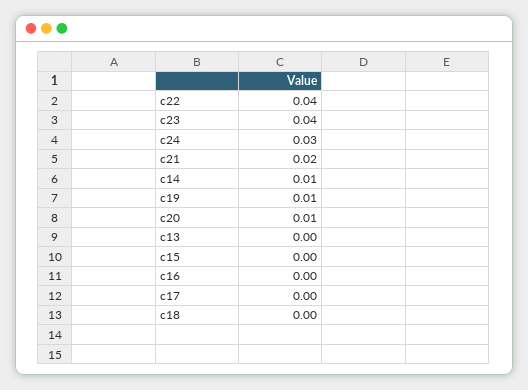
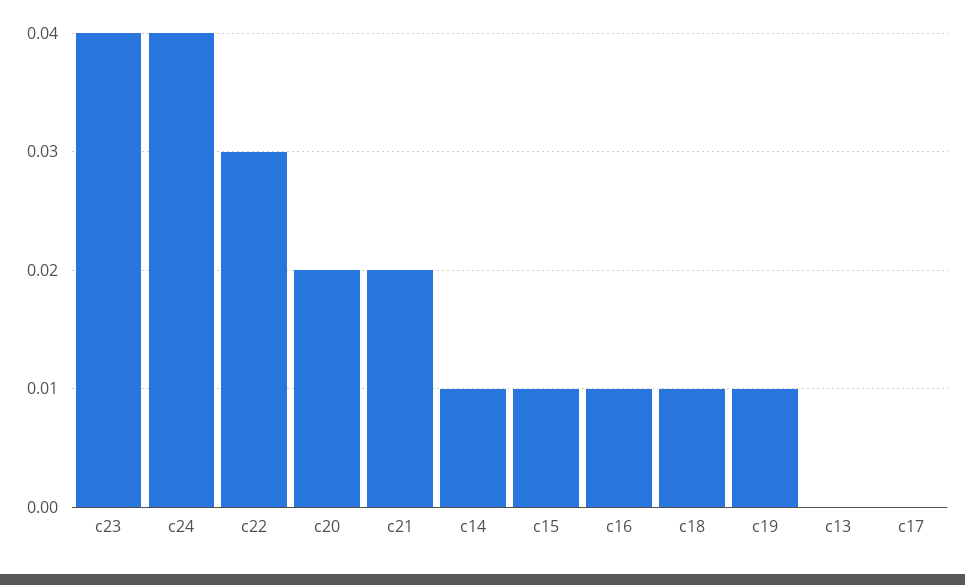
c22: 0.04 -> 0.03
c24: 0.03 -> 0.04
c20: 0.01 -> 0.02
c15: 0 -> 0.01
c16: 0 -> 0.01
c18: 0 -> 0.01

